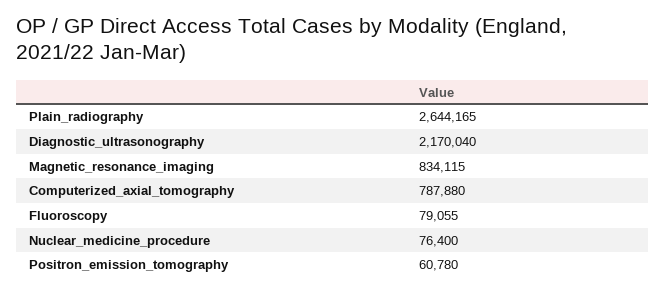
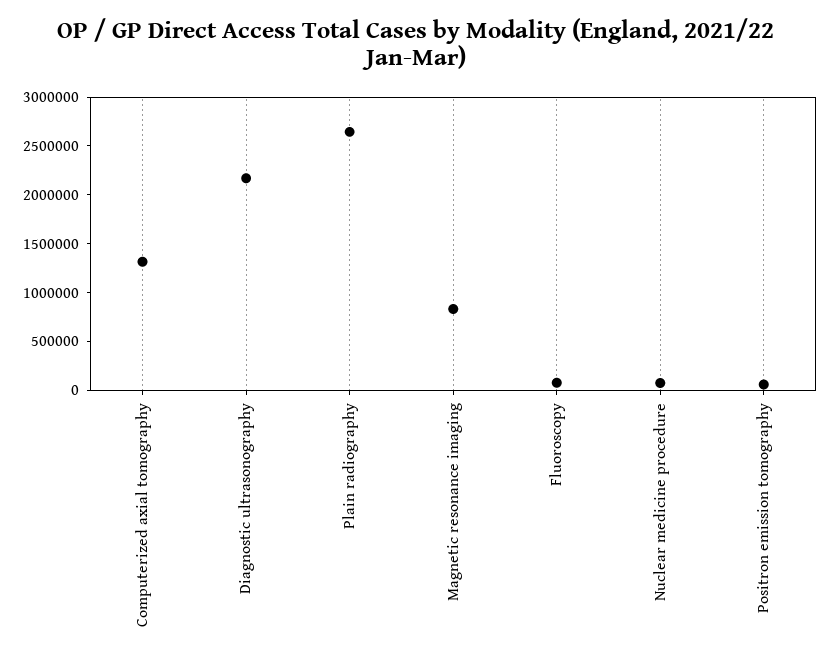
Computerized_axial_tomography: 787880 -> 1300000

